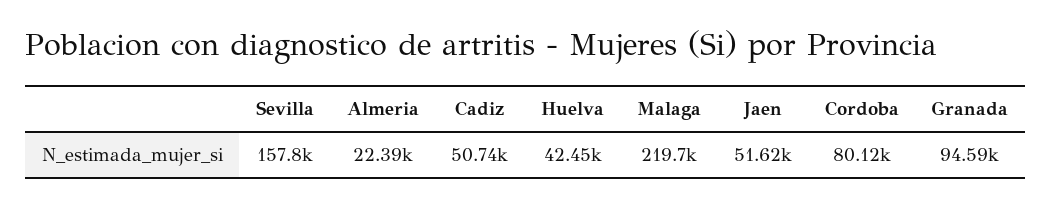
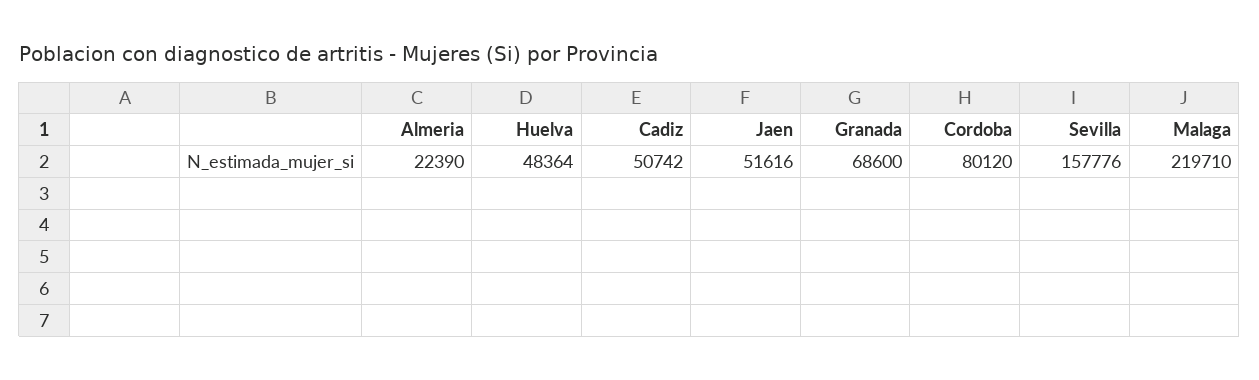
Huelva: 42450 -> 48364
Granada: 94590 -> 68600

